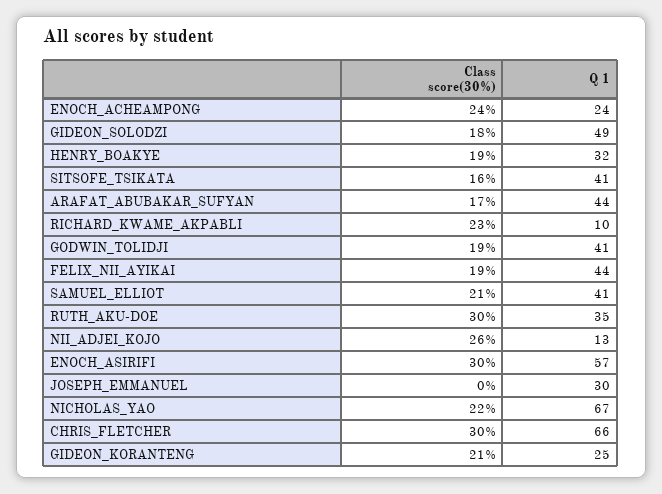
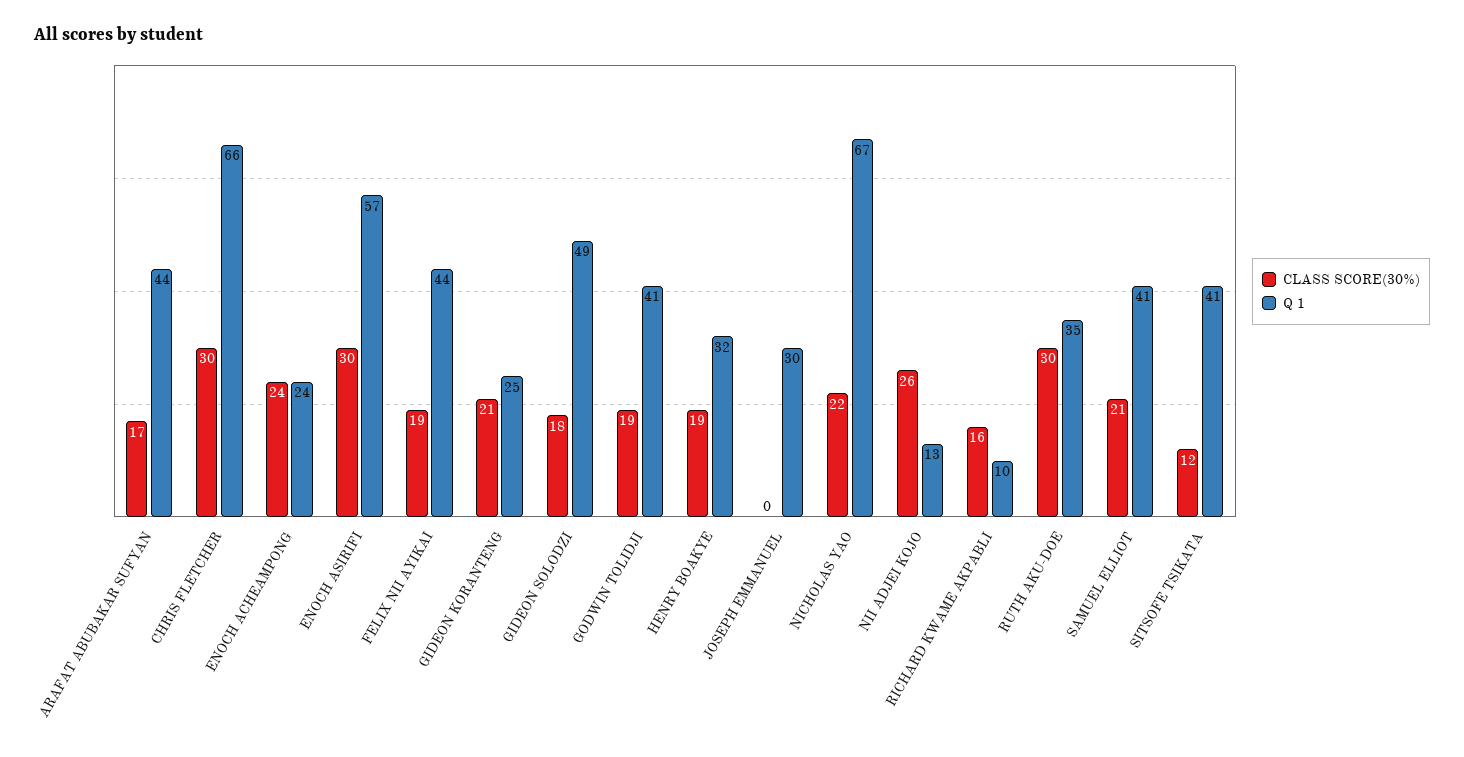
Class score(30%), SITSOFE_TSIKATA: 16 -> 12
Class score(30%), RICHARD_KWAME_AKPABLI: 23 -> 16

